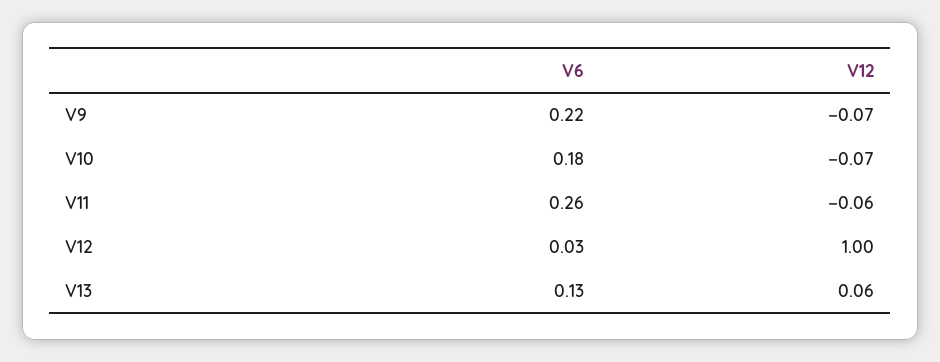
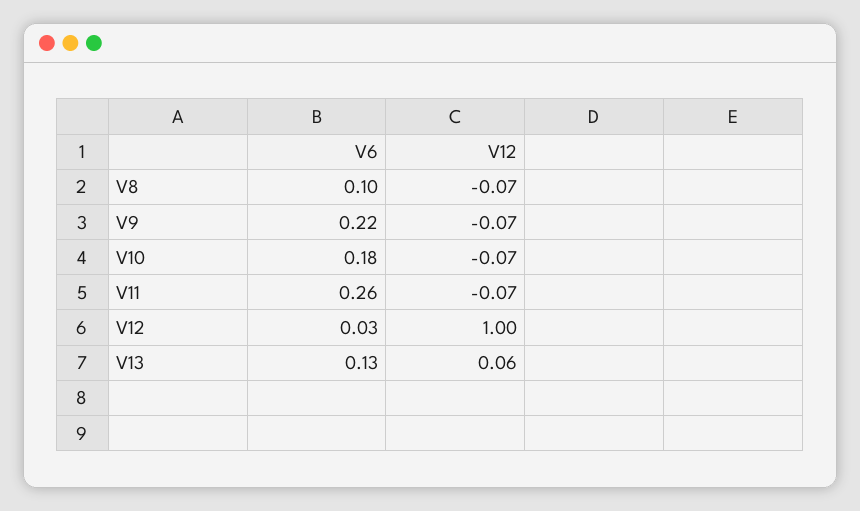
V12, V11: -0.06 -> -0.07
V6, V8: none -> 0.1
V12, V8: none -> -0.07

